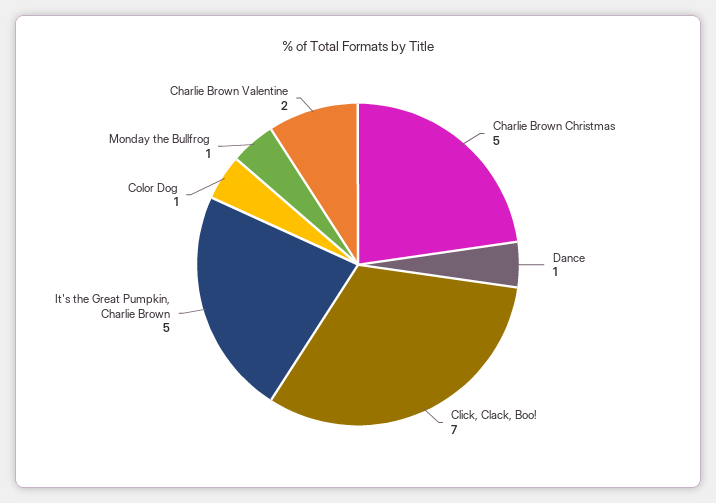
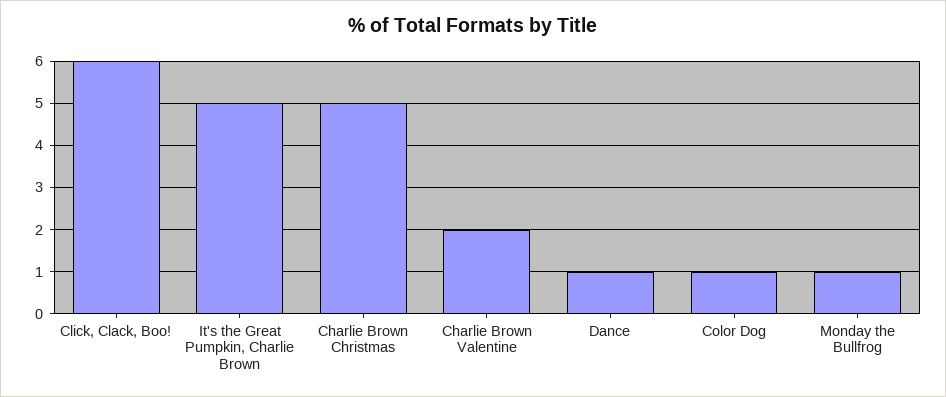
Click, Clack, Boo!: 7 -> 6

